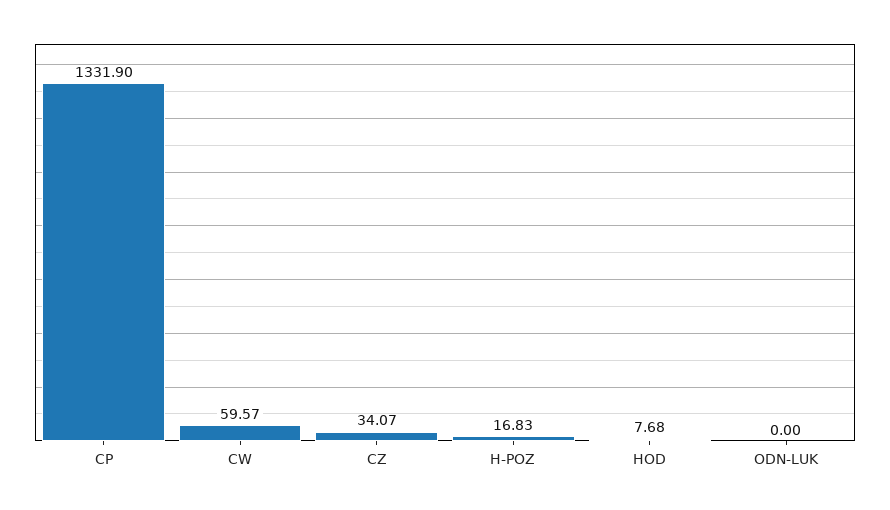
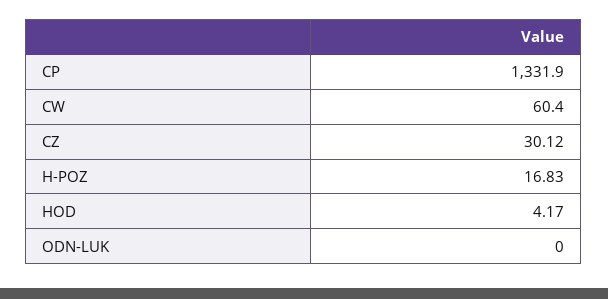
CW: 59.57 -> 60.4
CZ: 34.07 -> 30.12
HOD: 7.68 -> 4.17

